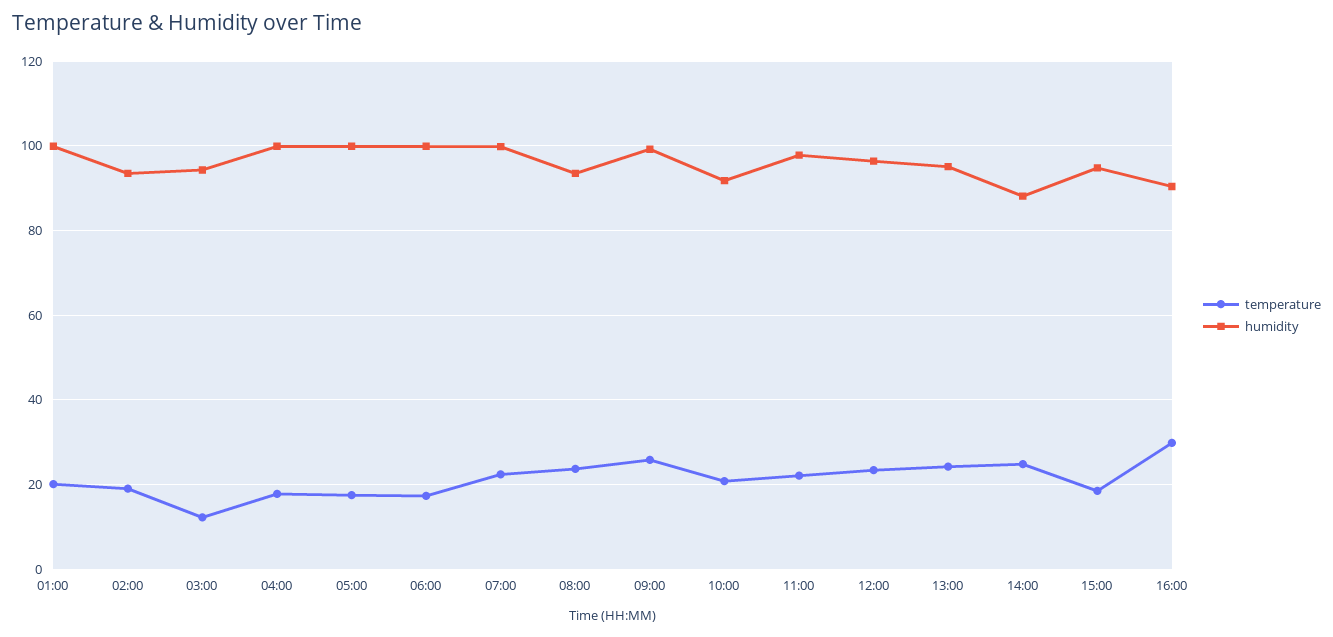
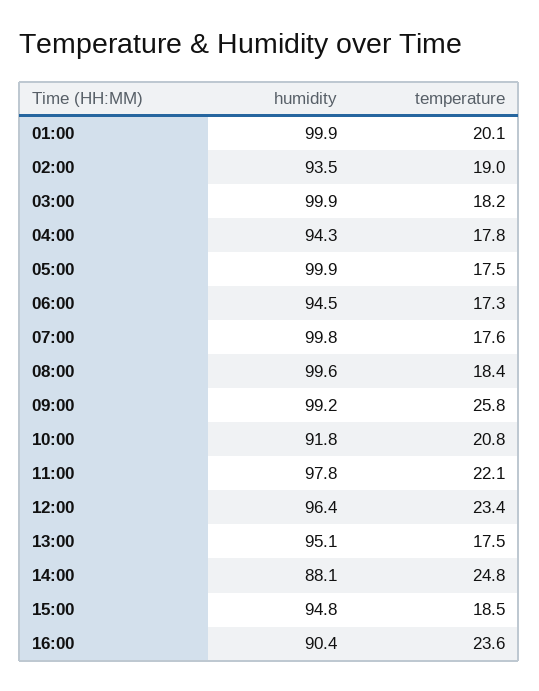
temperature, 03:00: 12 -> 18.2
humidity, 03:00: 94 -> 99.9
humidity, 04:00: 100 -> 94.3
humidity, 06:00: 100 -> 94.5
temperature, 07:00: 22 -> 17.6
temperature, 08:00: 24 -> 18.4
humidity, 08:00: 94 -> 99.6
temperature, 13:00: 24 -> 17.5
temperature, 16:00: 30 -> 23.6

